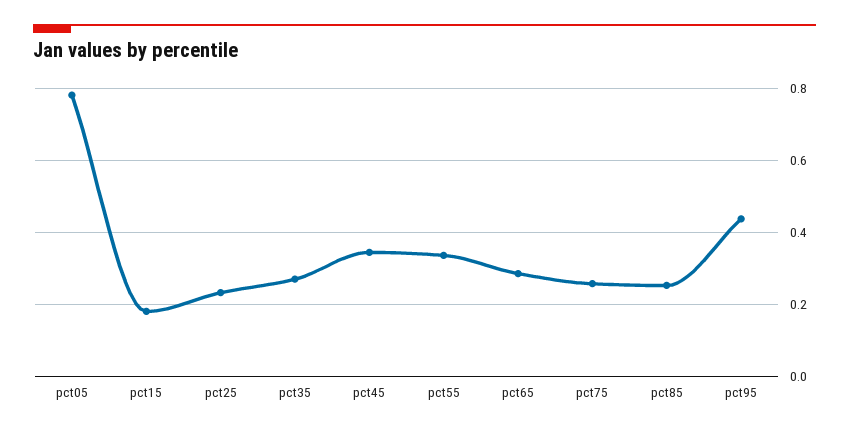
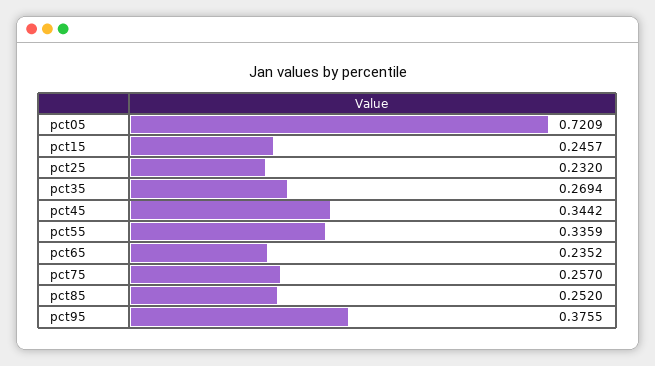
pct05: 0.78 -> 0.7209
pct15: 0.18 -> 0.2457
pct65: 0.28 -> 0.2352
pct95: 0.44 -> 0.3755

